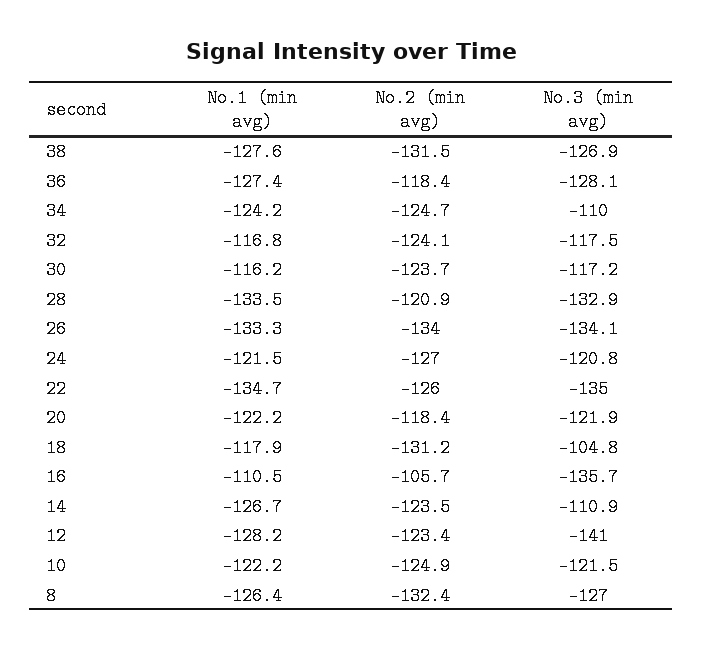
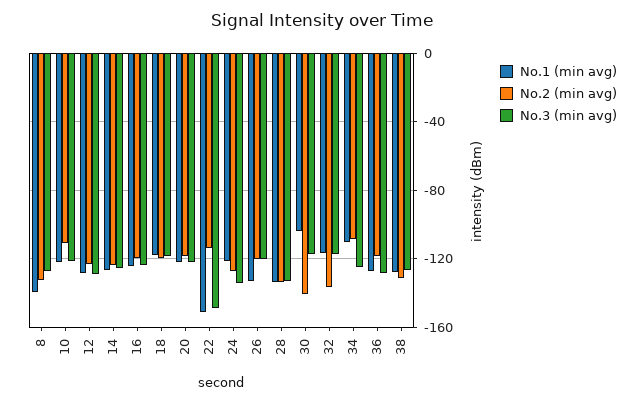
No.1 (min avg), 34: -124.2 -> -110
No.2 (min avg), 34: -124.7 -> -110
No.3 (min avg), 34: -110 -> -125
No.2 (min avg), 32: -124.1 -> -135
No.1 (min avg), 30: -116.2 -> -105
No.2 (min avg), 30: -123.7 -> -140
No.2 (min avg), 28: -120.9 -> -135
No.2 (min avg), 26: -134 -> -120
No.3 (min avg), 26: -134.1 -> -120
No.3 (min avg), 24: -120.8 -> -135
No.1 (min avg), 22: -134.7 -> -150
No.2 (min avg), 22: -126 -> -115
No.3 (min avg), 22: -135 -> -150
No.2 (min avg), 18: -131.2 -> -120
No.3 (min avg), 18: -104.8 -> -120
No.1 (min avg), 16: -110.5 -> -125
No.2 (min avg), 16: -105.7 -> -120
No.3 (min avg), 16: -135.7 -> -125
No.3 (min avg), 14: -110.9 -> -125
No.3 (min avg), 12: -141 -> -130
No.2 (min avg), 10: -124.9 -> -110
No.1 (min avg), 8: -126.4 -> -140

